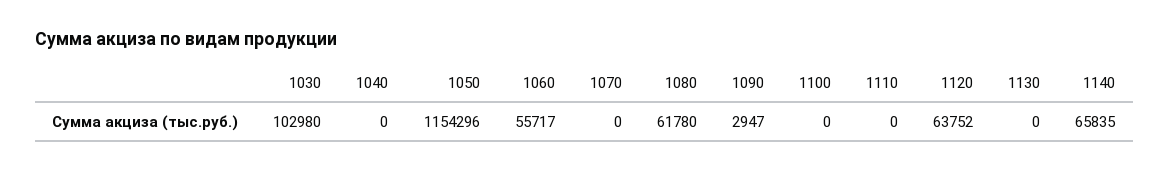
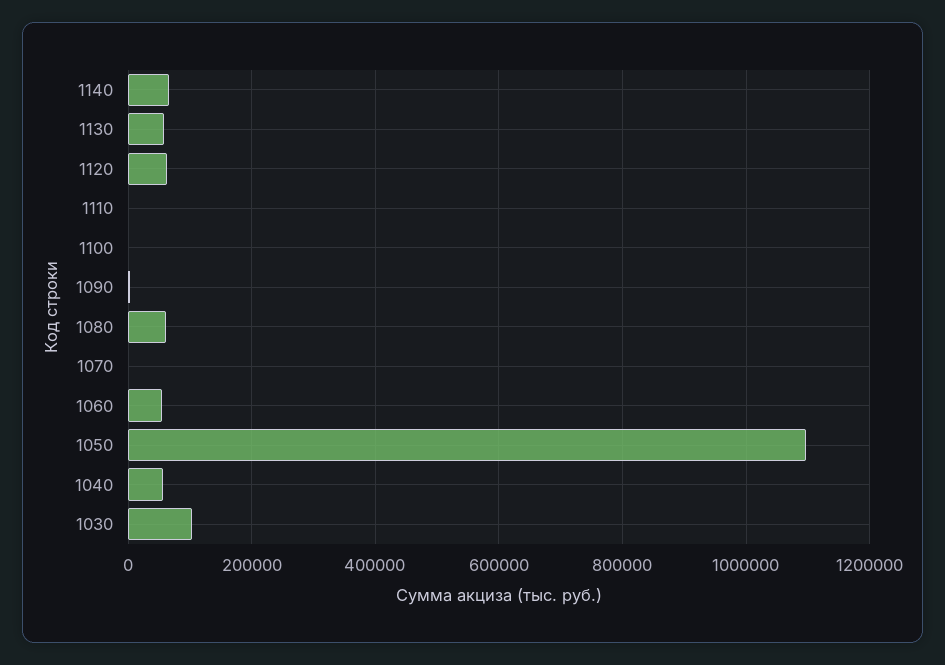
1040: 0 -> 60000
1050: 1154296 -> 1100000
1130: 0 -> 60000

